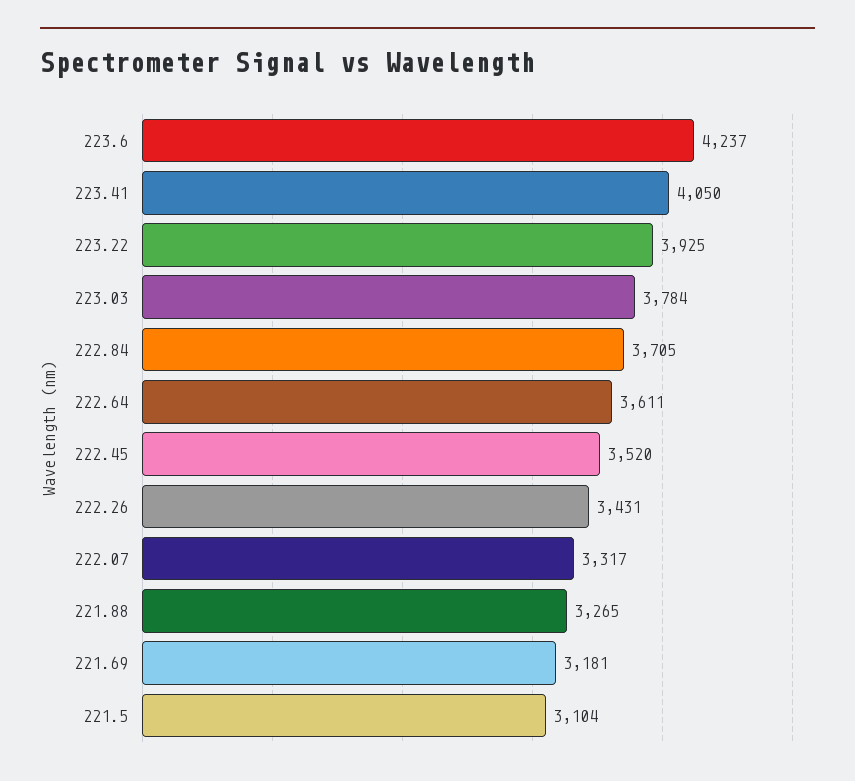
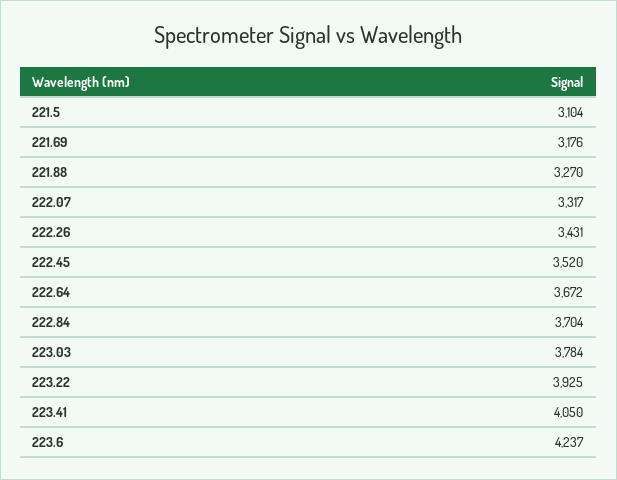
222.84: 3705 -> 3704
222.64: 3611 -> 3672
221.88: 3265 -> 3270
221.69: 3181 -> 3176

